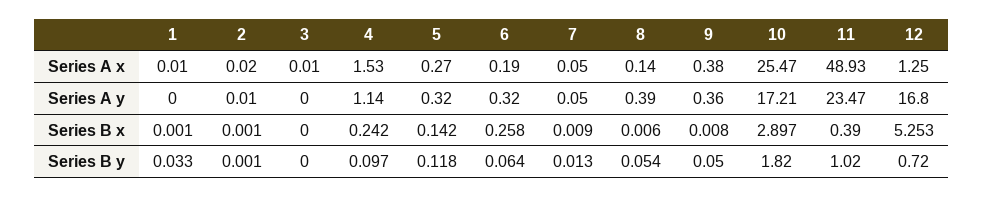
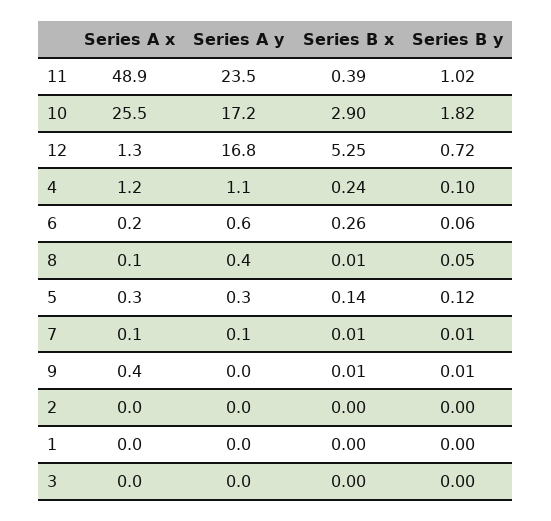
4, Series A x: 1.53 -> 1.2
6, Series A y: 0.32 -> 0.6
9, Series A y: 0.36 -> 0
1, Series B y: 0.033 -> 0
9, Series B y: 0.05 -> 0.01

